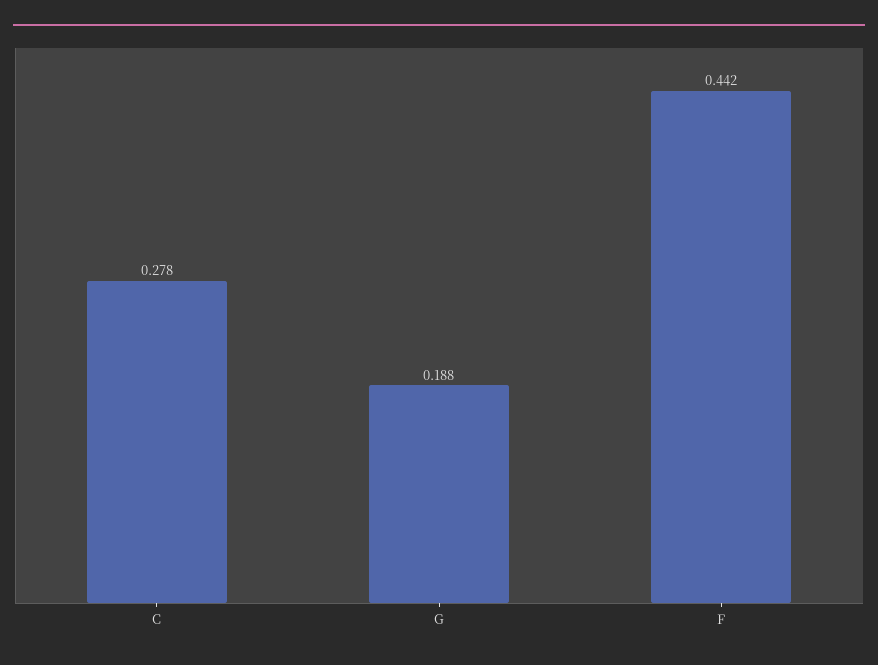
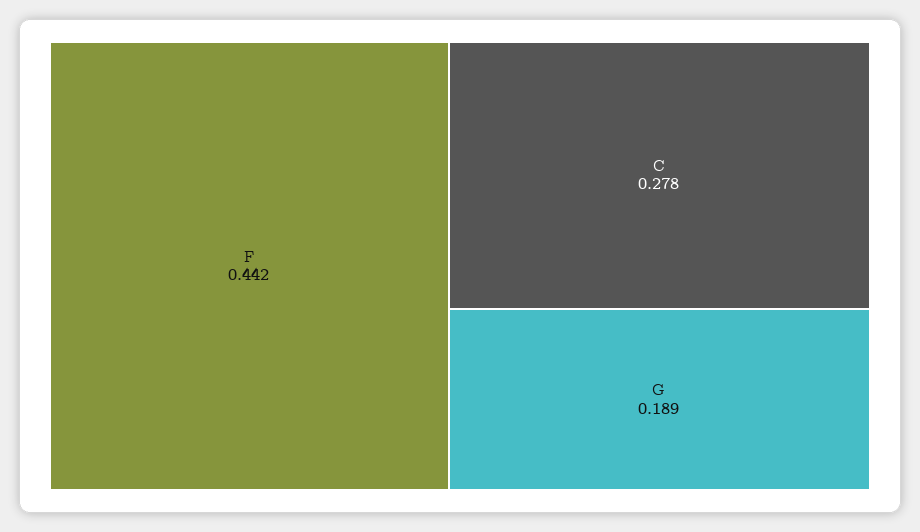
G: 0.188 -> 0.189

